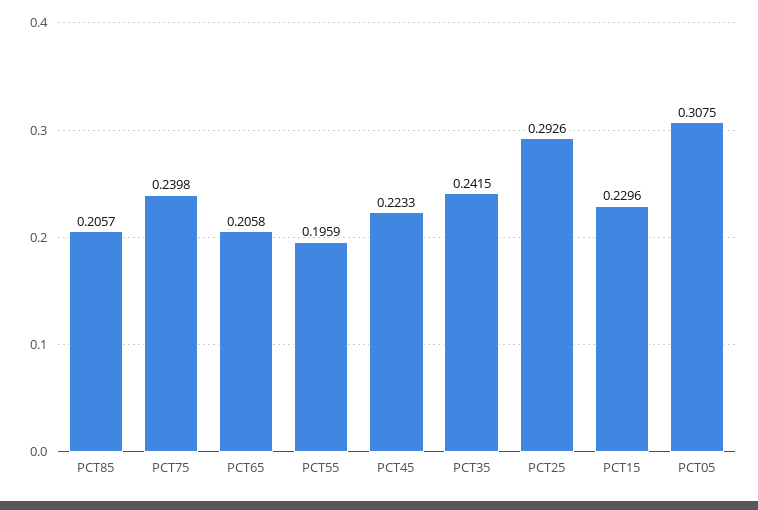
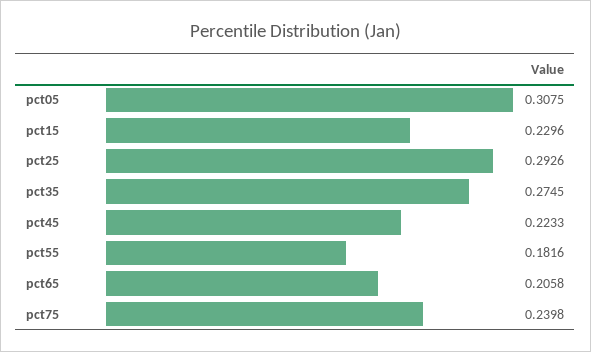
PCT85: 0.2057 -> none
PCT55: 0.1959 -> 0.1816
PCT35: 0.2415 -> 0.2745

